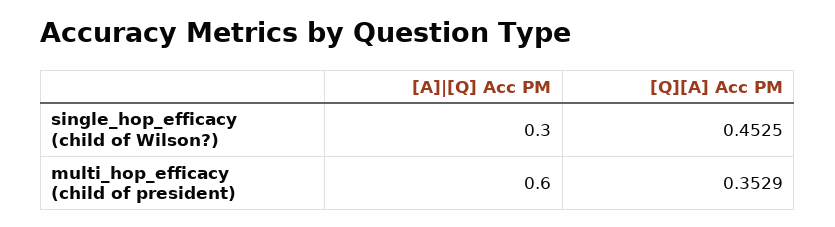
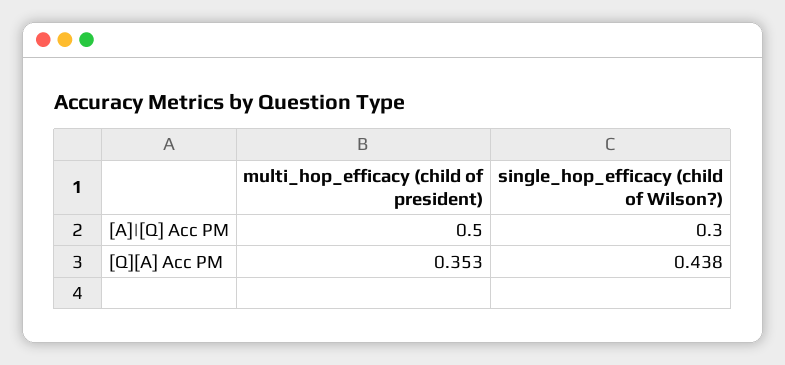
[Q][A] Acc PM, single_hop_efficacy (child of Wilson?): 0.4525 -> 0.438
[A]|[Q] Acc PM, multi_hop_efficacy (child of president): 0.6 -> 0.5

